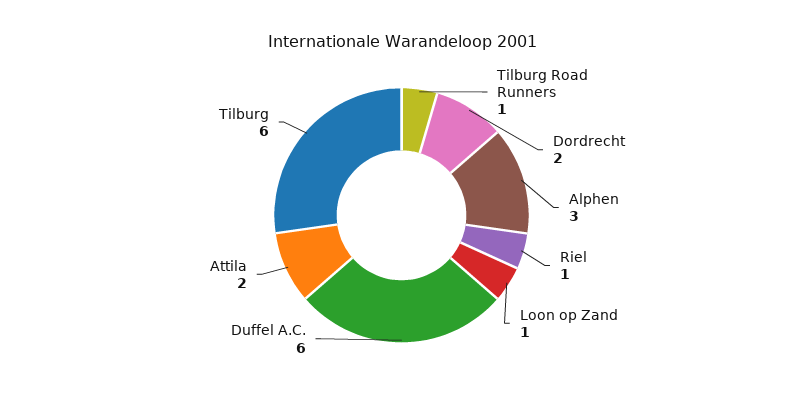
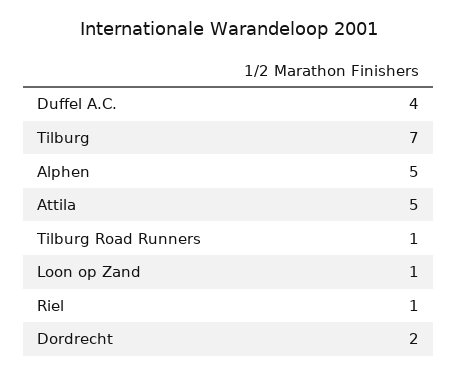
Alphen: 3 -> 5
Duffel A.C.: 6 -> 4
Attila: 2 -> 5
Tilburg: 6 -> 7

